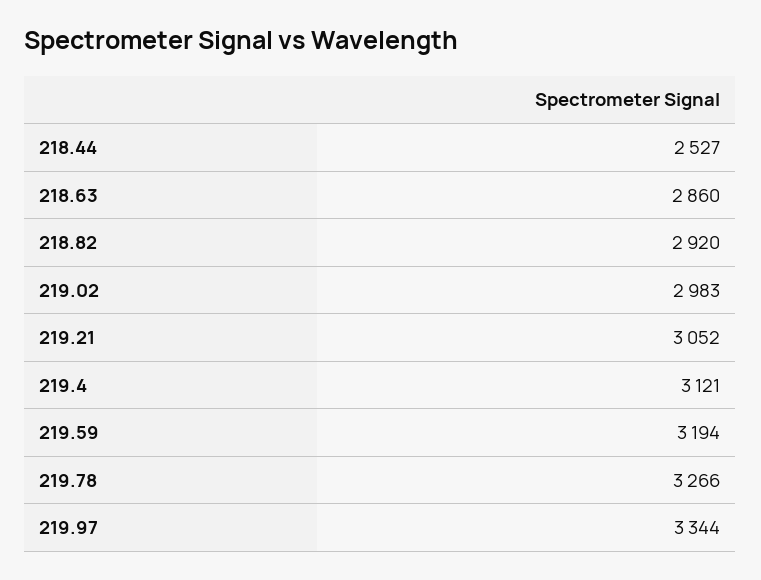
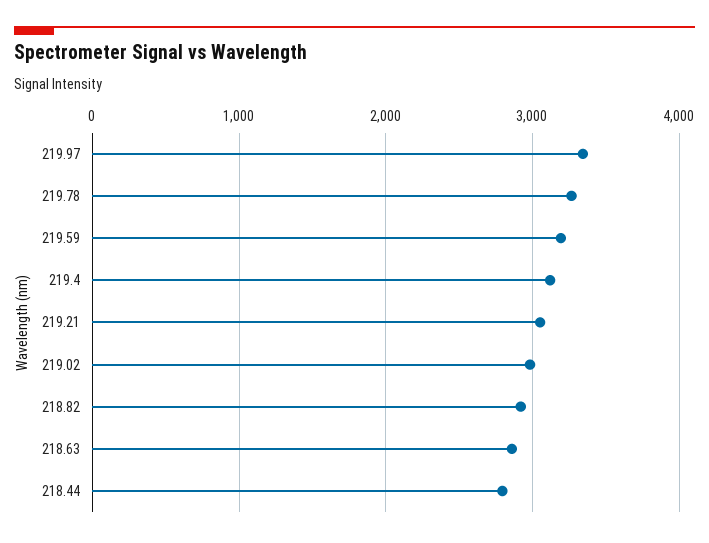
218.44: 2527 -> 2800

